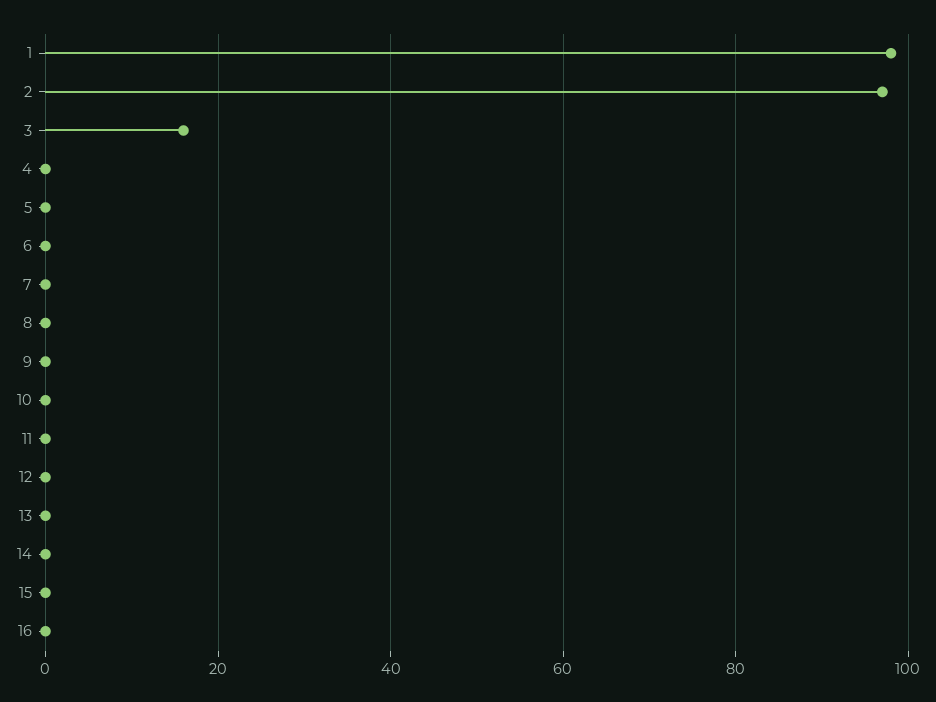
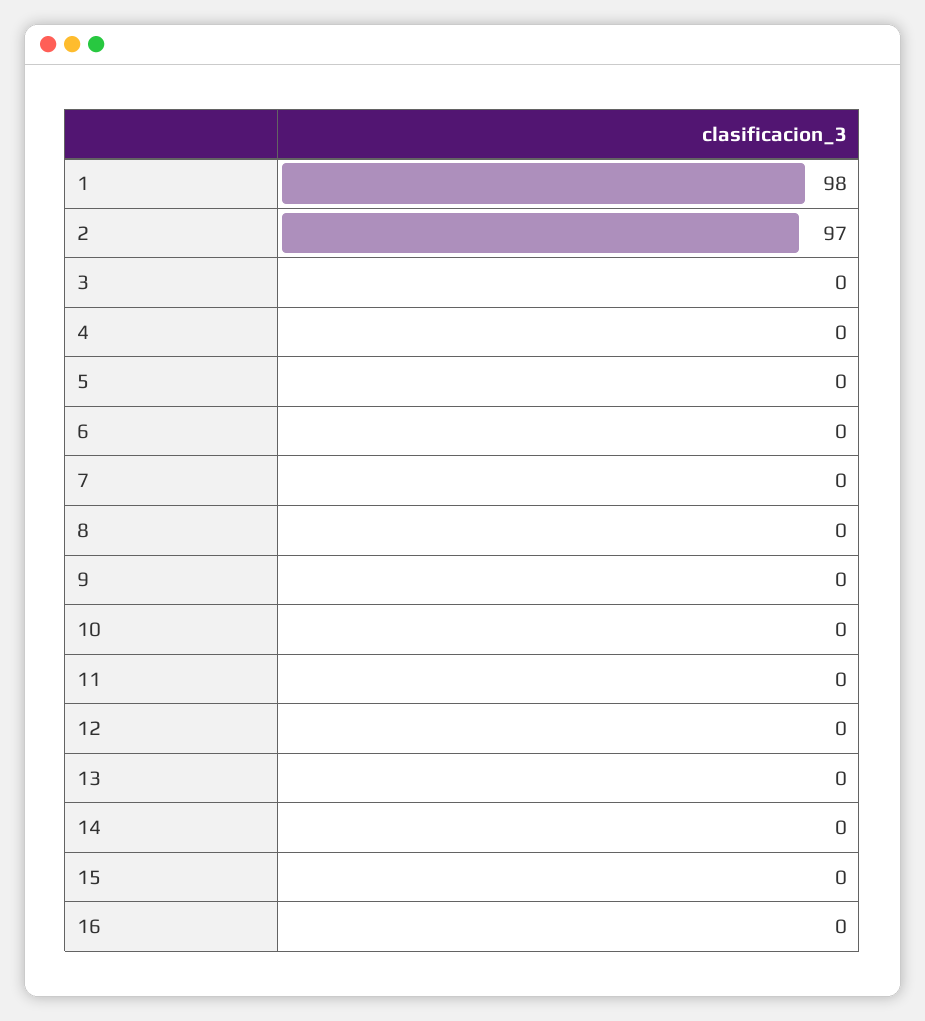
3: 15 -> 0

